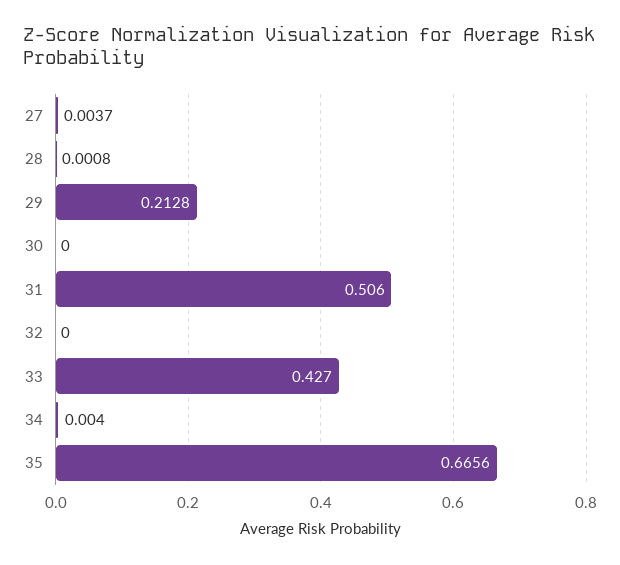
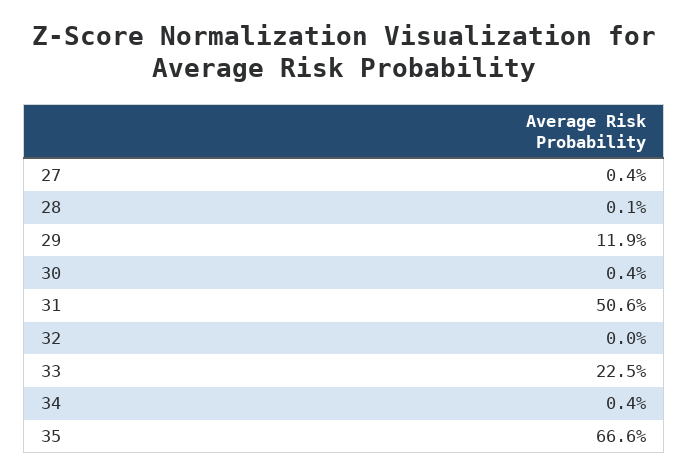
29: 0.2128 -> 0.119
30: 0 -> 0.004
33: 0.427 -> 0.225

